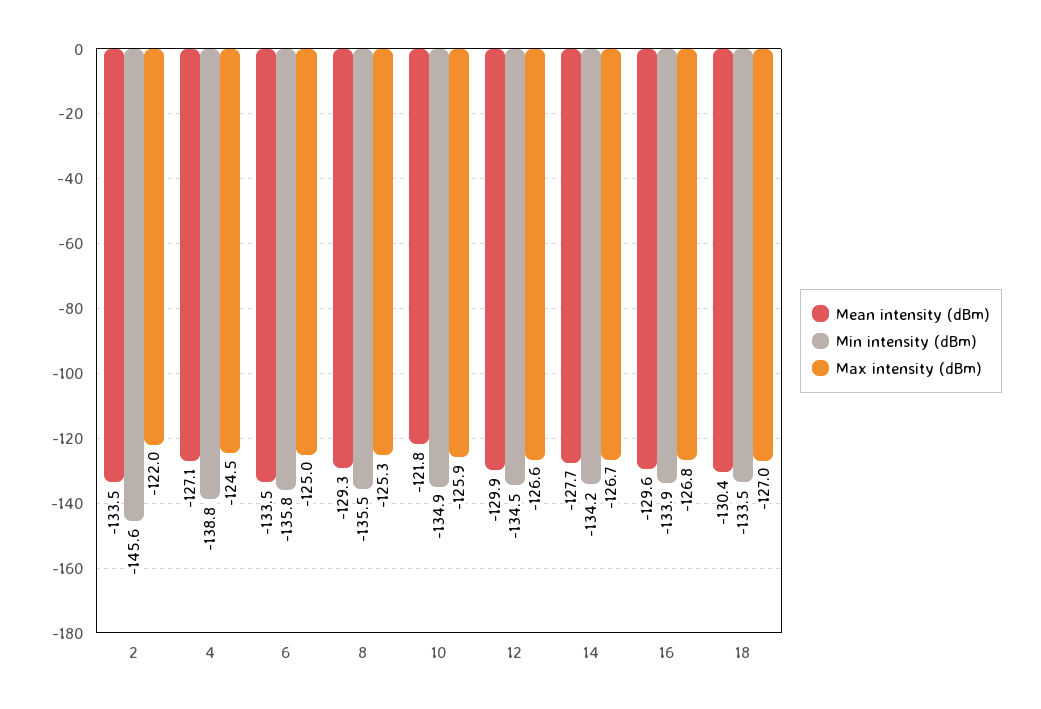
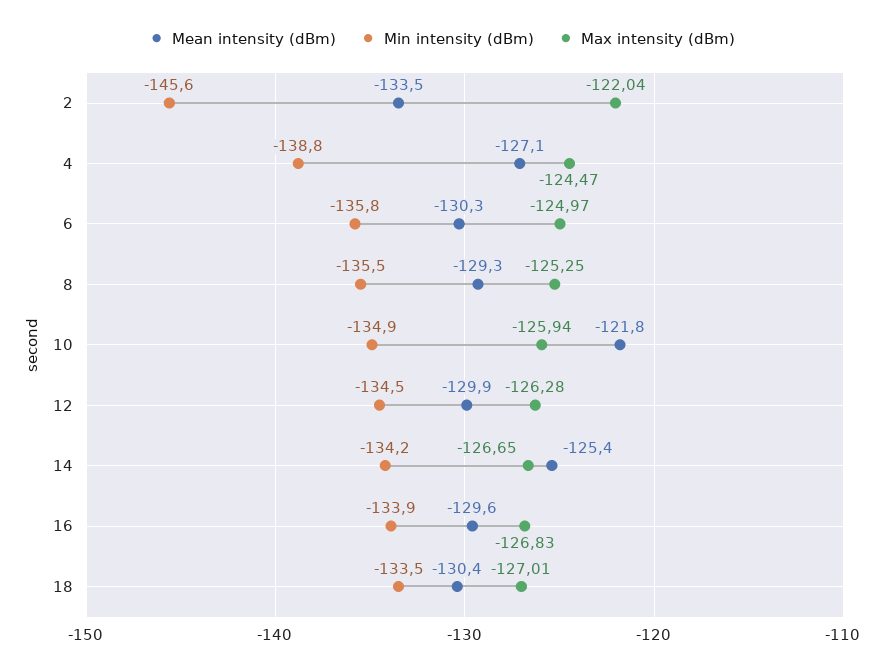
Mean intensity (dBm), 6: -133.5 -> -130.3
Max intensity (dBm), 12: -126.6 -> -126.28
Mean intensity (dBm), 14: -127.7 -> -125.4

